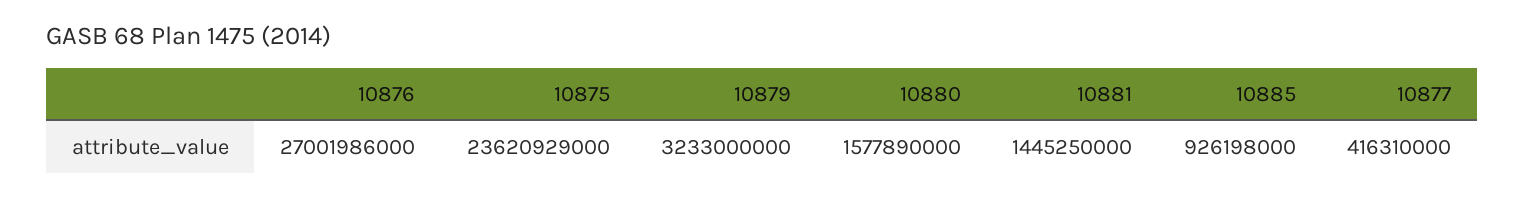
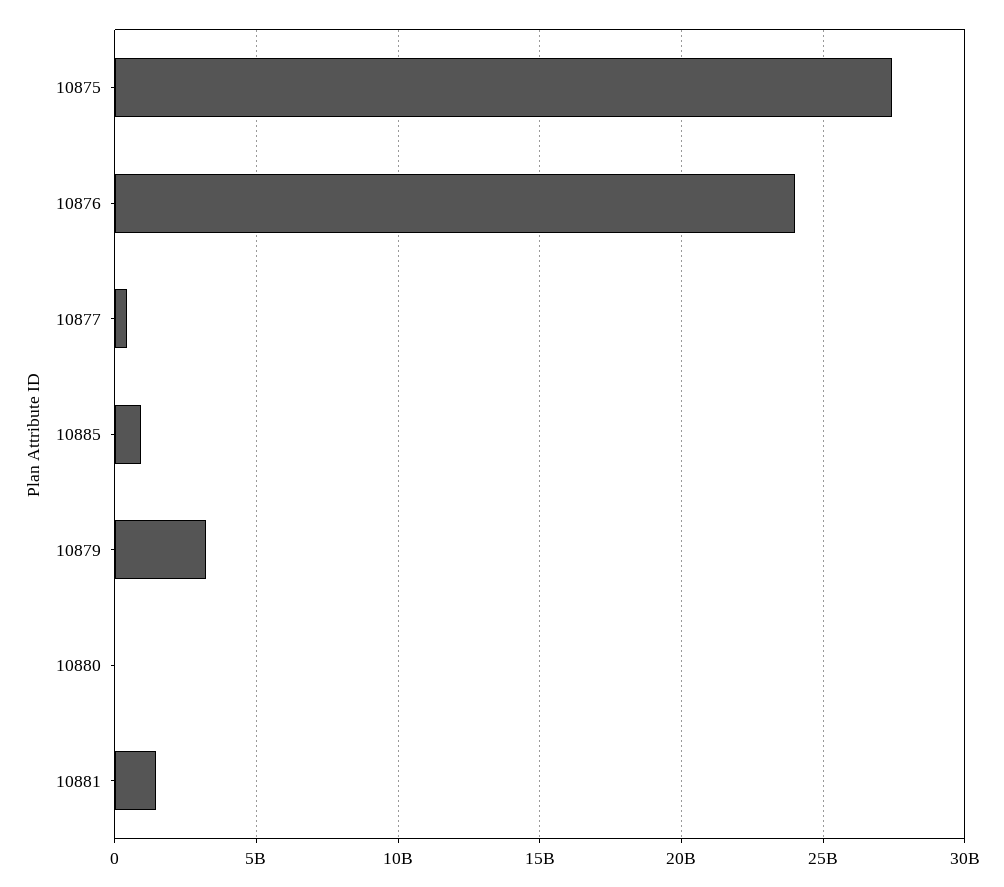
10876: 27001986000 -> 24000000000
10875: 23620929000 -> 27500000000
10880: 1577890000 -> 0

